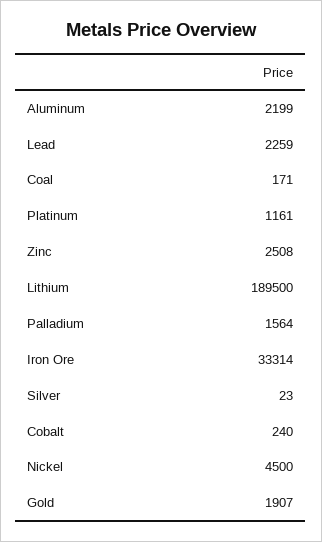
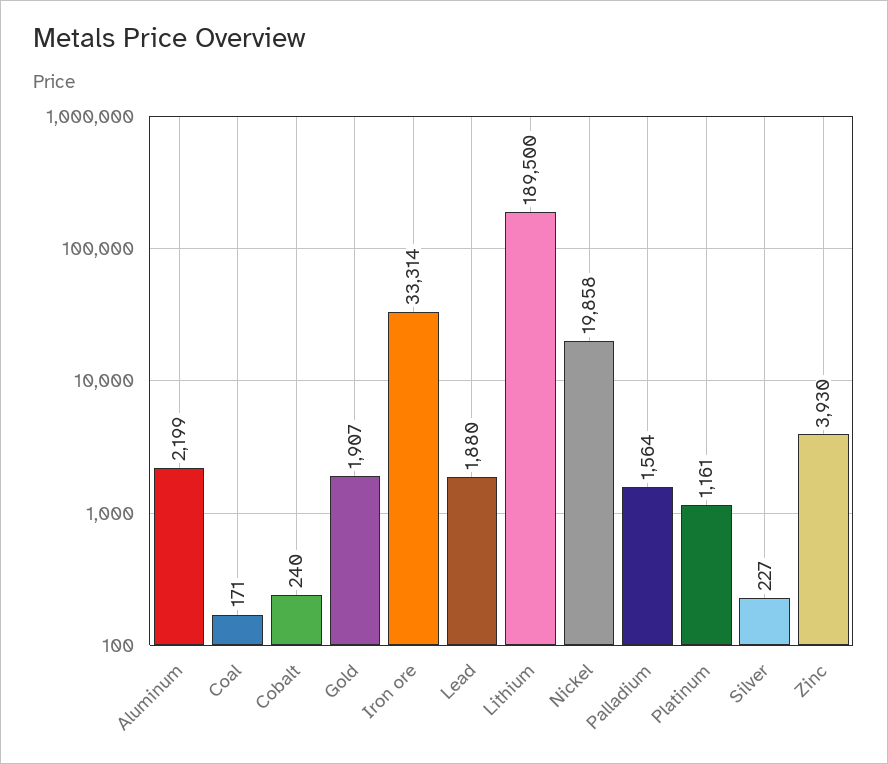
Lead: 2259 -> 1880
Zinc: 2508 -> 3930
Silver: 23 -> 227
Nickel: 4500 -> 19858

